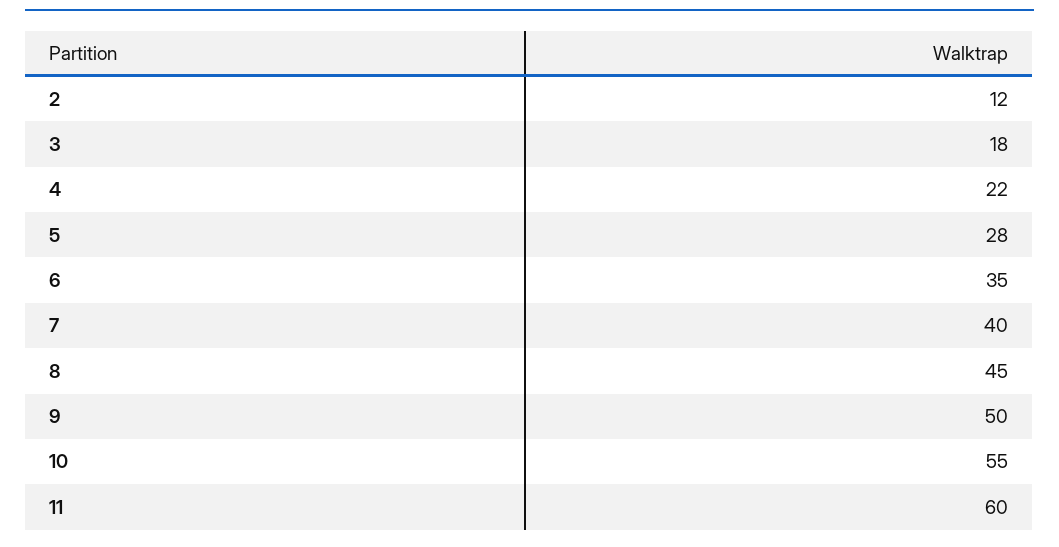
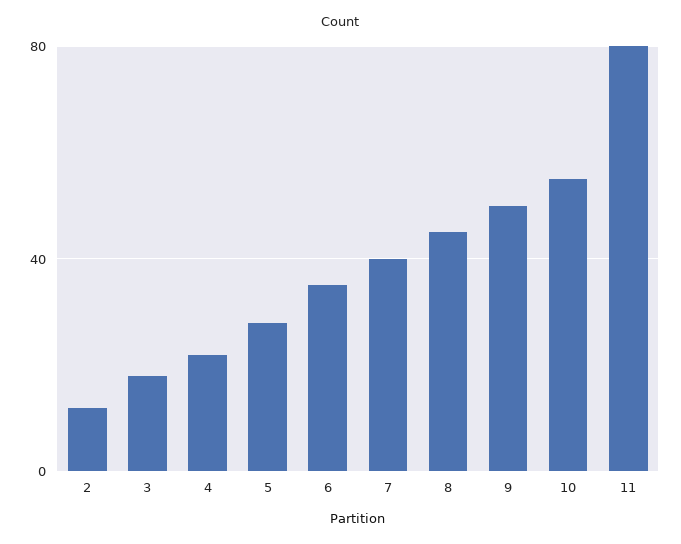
11: 60 -> 80

